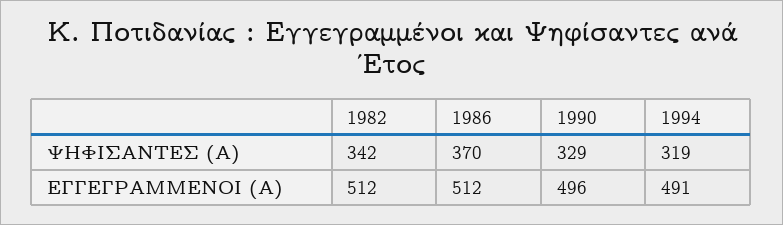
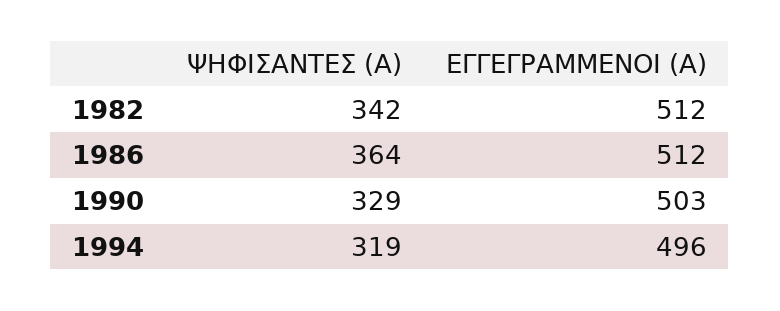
1986, ΨΗΦΙΣΑΝΤΕΣ (Α): 370 -> 364
1990, ΕΓΓΕΓΡΑΜΜΕΝΟΙ (Α): 496 -> 503
1994, ΕΓΓΕΓΡΑΜΜΕΝΟΙ (Α): 491 -> 496

